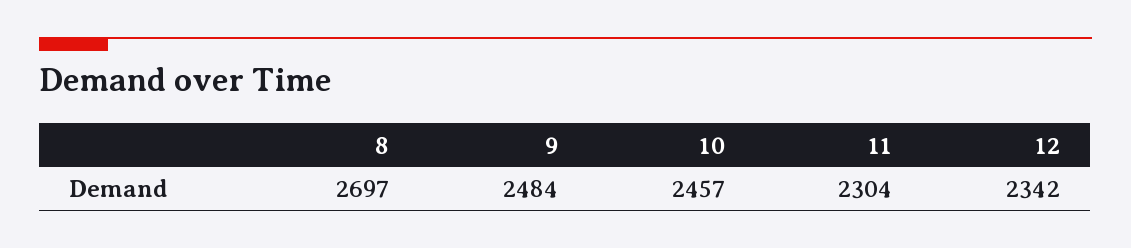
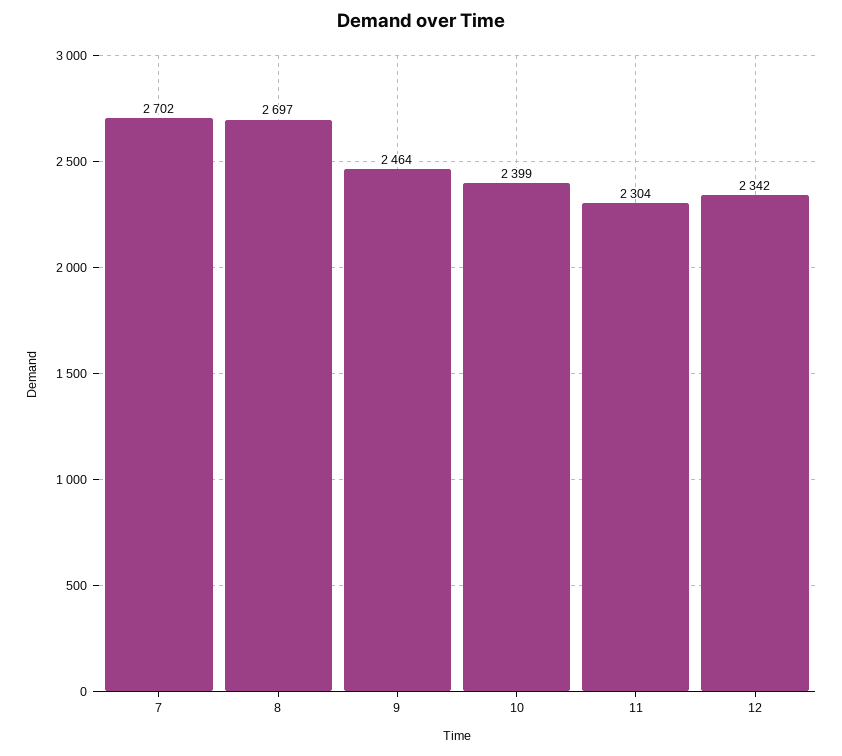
9: 2484 -> 2464
10: 2457 -> 2399
7: none -> 2702

